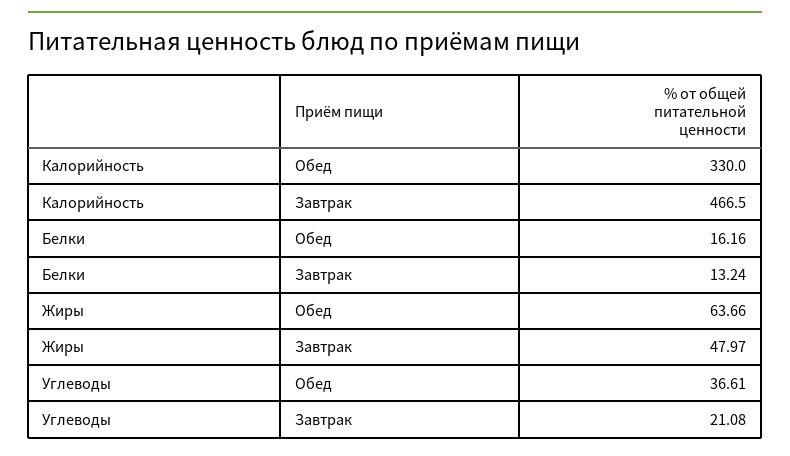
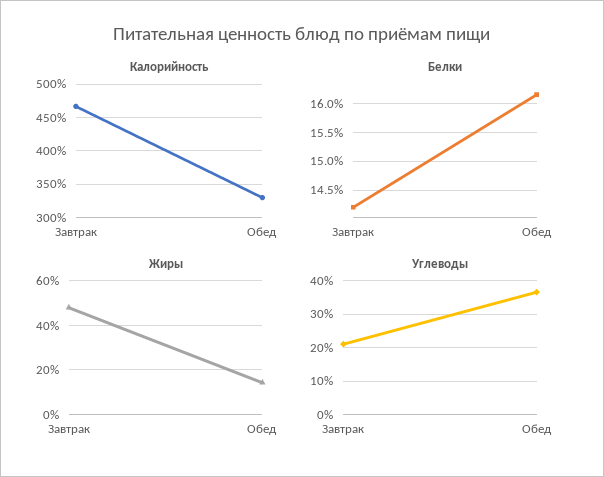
Белки, Завтрак: 13.24 -> 14.25
Жиры, Обед: 63.66 -> 15

